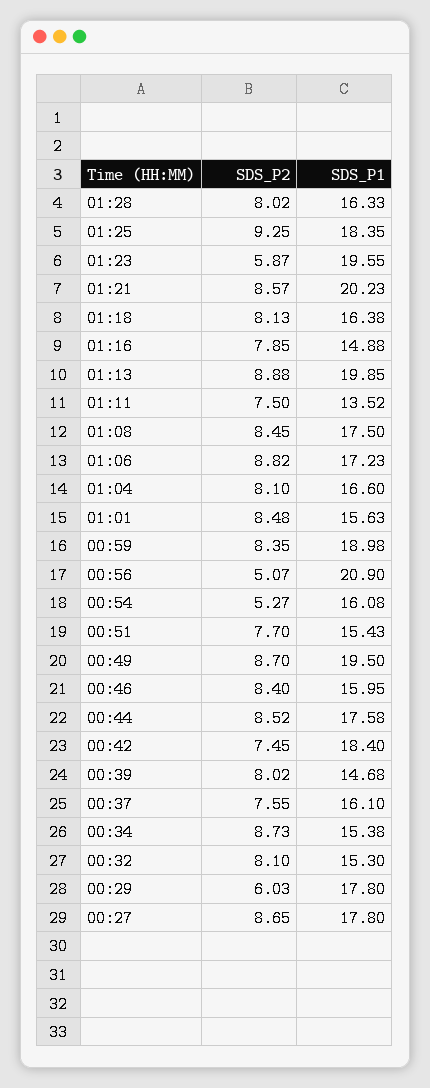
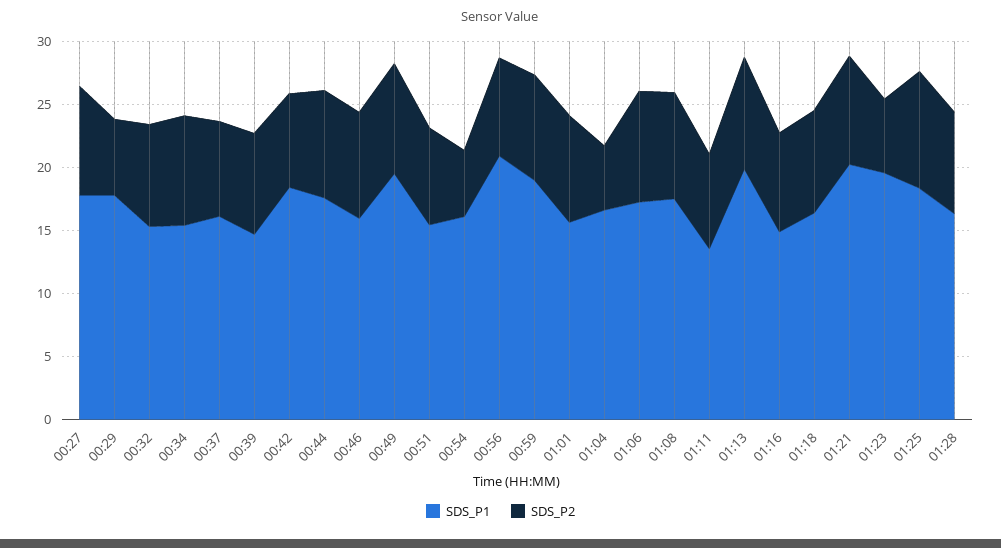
SDS_P2, 01:04: 8.1 -> 5
SDS_P2, 00:56: 5.07 -> 8

